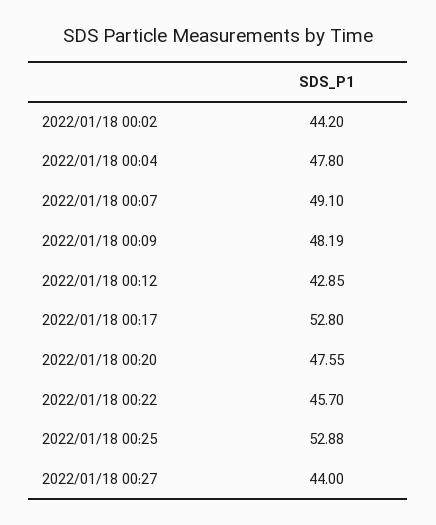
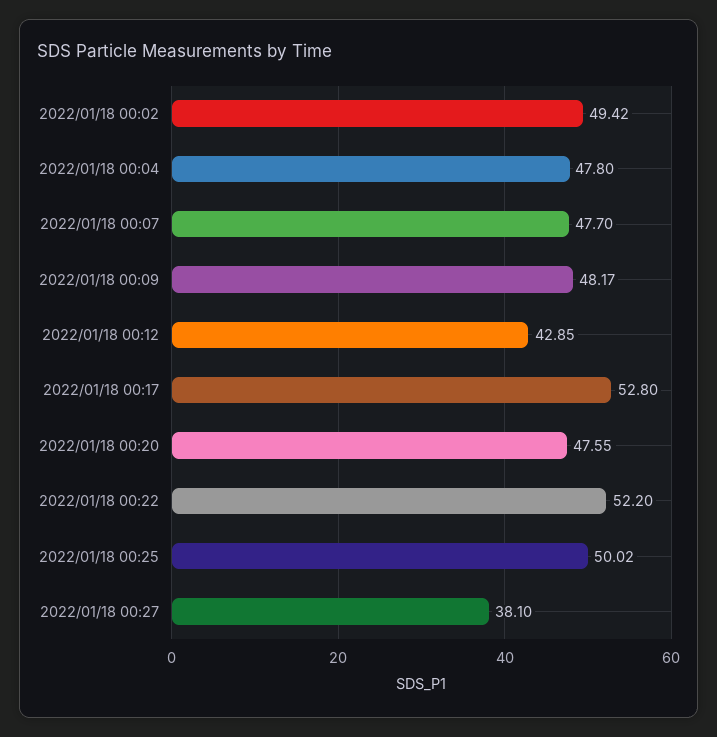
2022/01/18 00:02: 44.2 -> 49.42
2022/01/18 00:07: 49.1 -> 47.7
2022/01/18 00:09: 48.19 -> 48.17
2022/01/18 00:22: 45.7 -> 52.2
2022/01/18 00:25: 52.88 -> 50.02
2022/01/18 00:27: 44 -> 38.1

